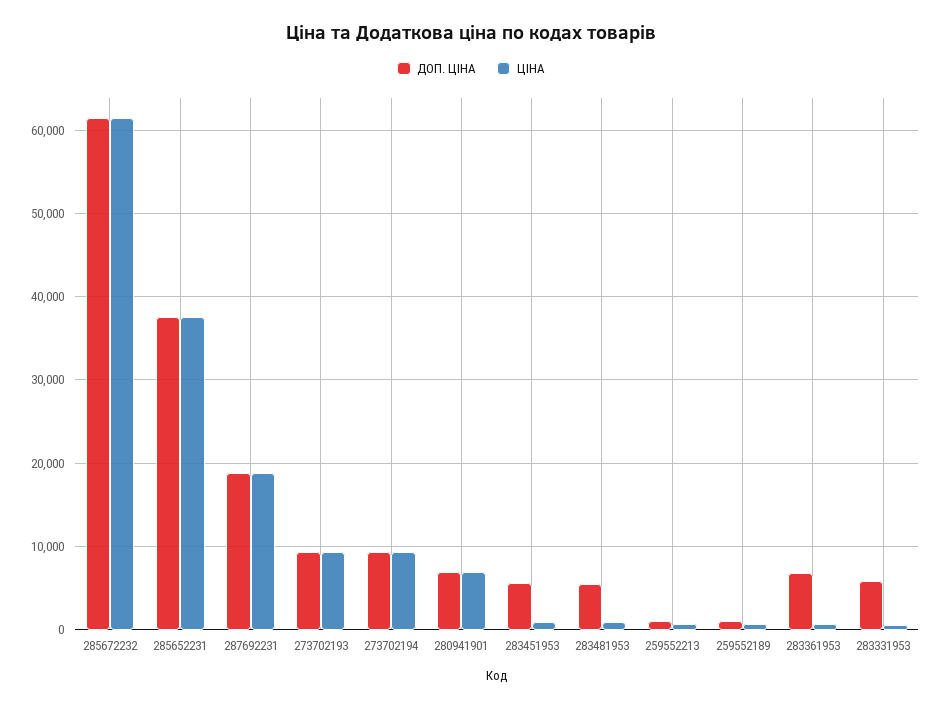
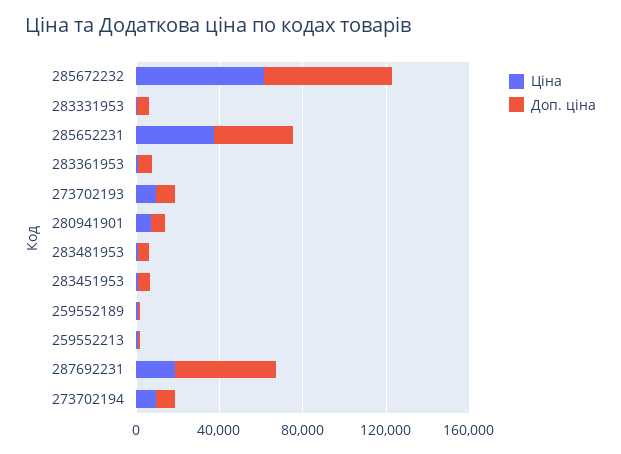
ДОП. ЦІНА, 287692231: 19000 -> 50000

